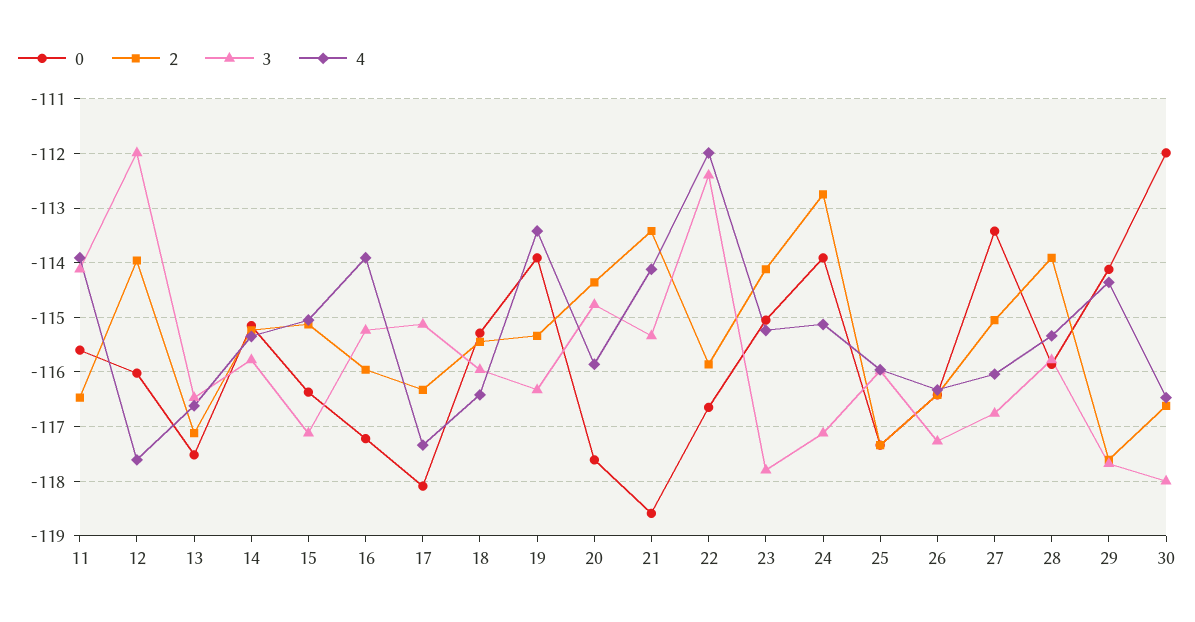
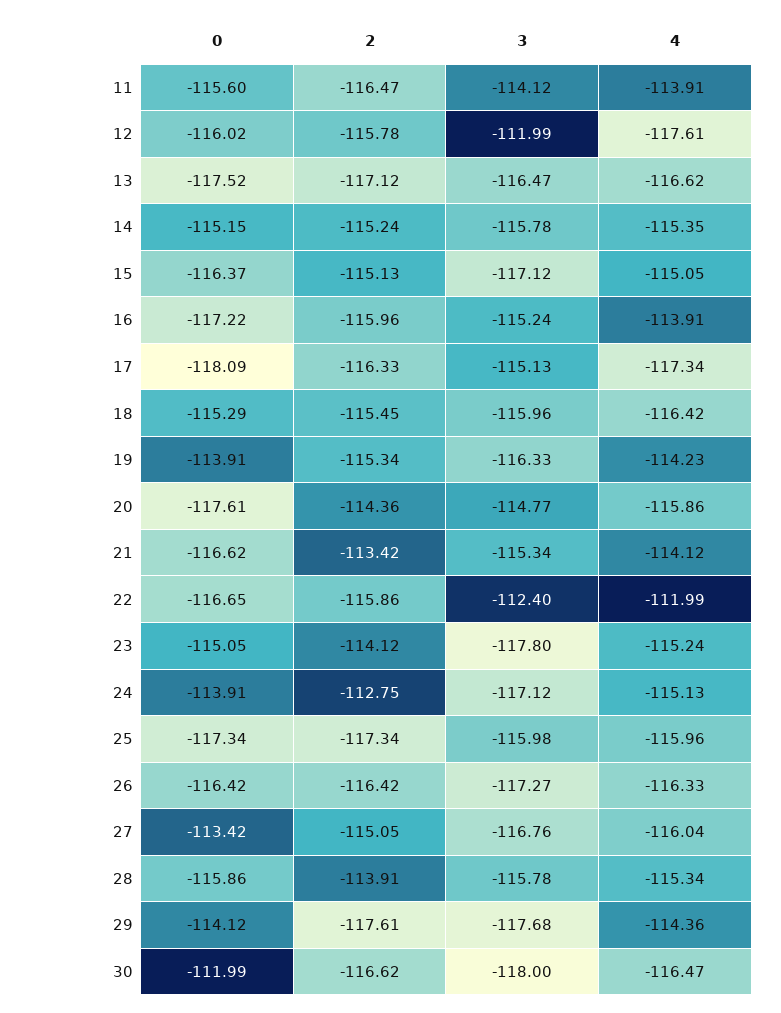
2, 12: -114 -> -115.78
4, 19: -113.4 -> -114.23
0, 21: -118.6 -> -116.62

